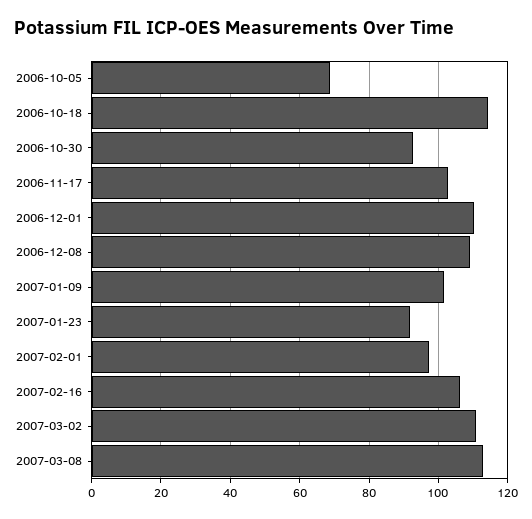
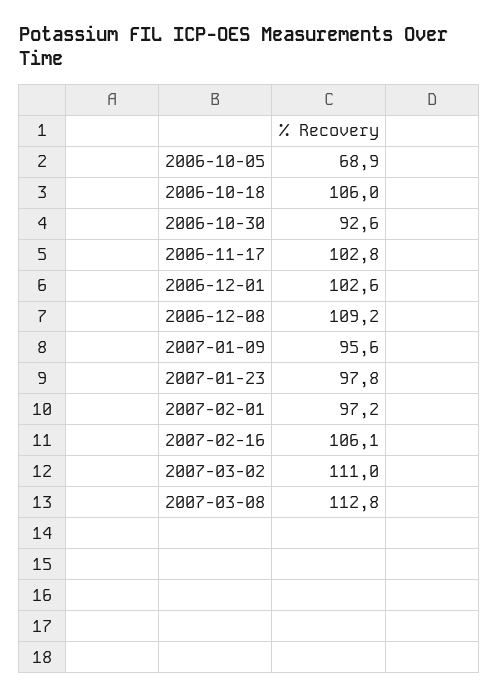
2006-10-18: 114 -> 106
2006-12-01: 110 -> 102.6
2007-01-09: 102 -> 95.6
2007-01-23: 92 -> 97.8

